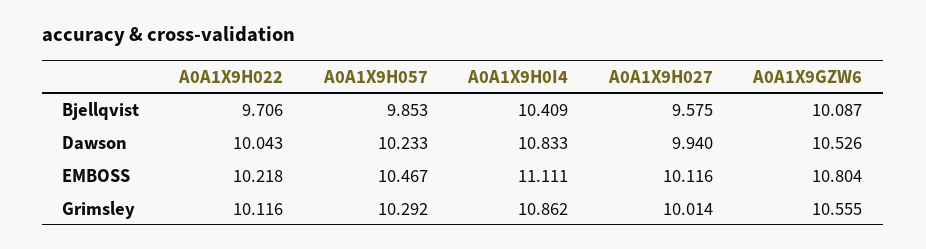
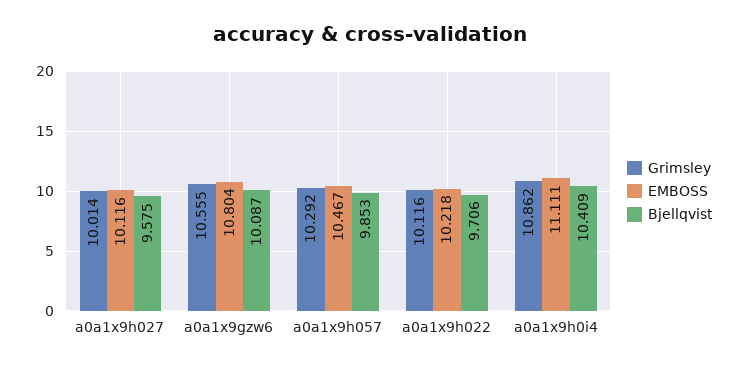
Dawson, A0A1X9H022: 10.043 -> none
Dawson, A0A1X9H057: 10.233 -> none
Dawson, A0A1X9H0I4: 10.833 -> none
Dawson, A0A1X9H027: 9.94 -> none
Dawson, A0A1X9GZW6: 10.526 -> none

